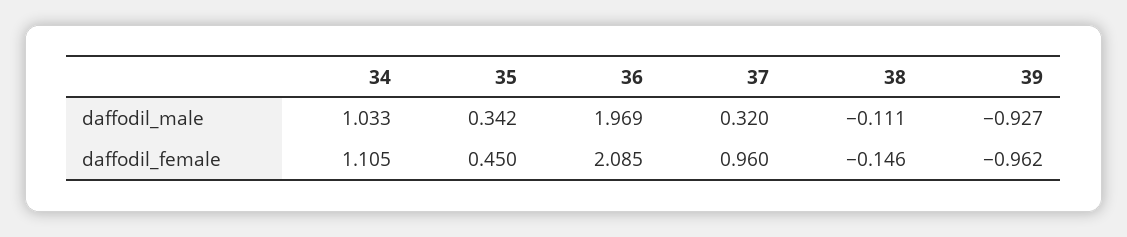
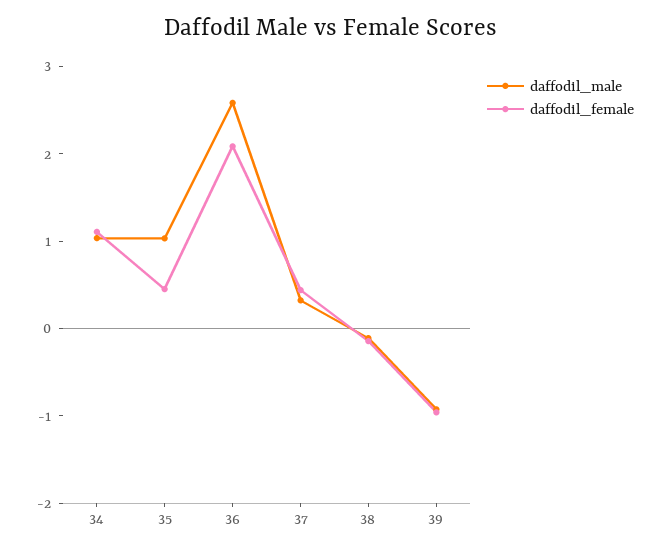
daffodil_male, 35: 0.342 -> 1
daffodil_male, 36: 1.969 -> 2.6
daffodil_female, 37: 0.96 -> 0.4

